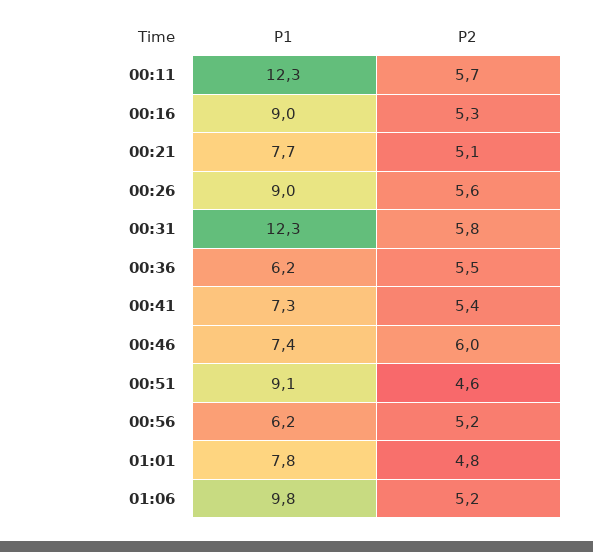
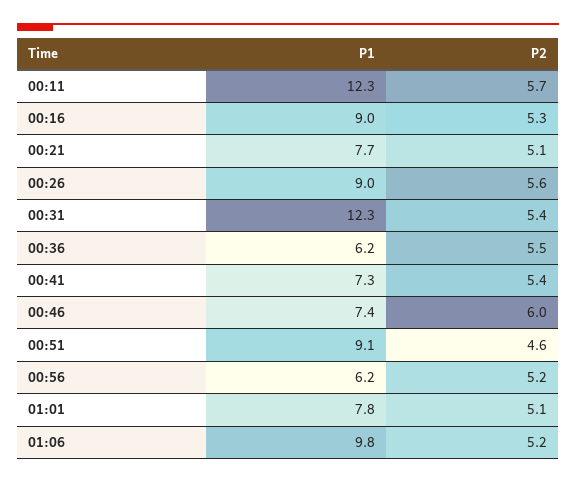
P2, 00:31: 5.8 -> 5.4
P2, 01:01: 4.8 -> 5.1

